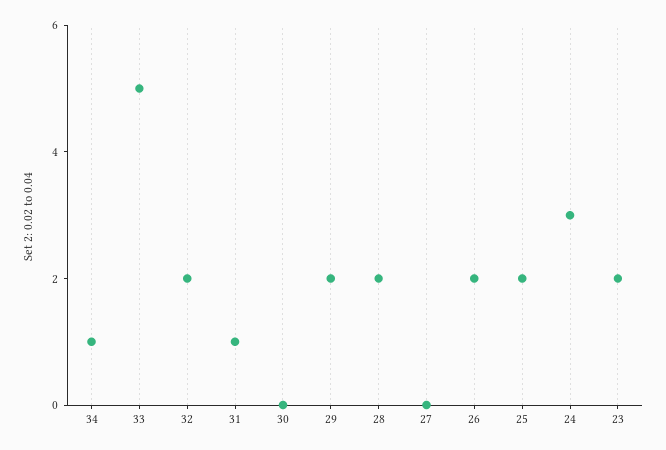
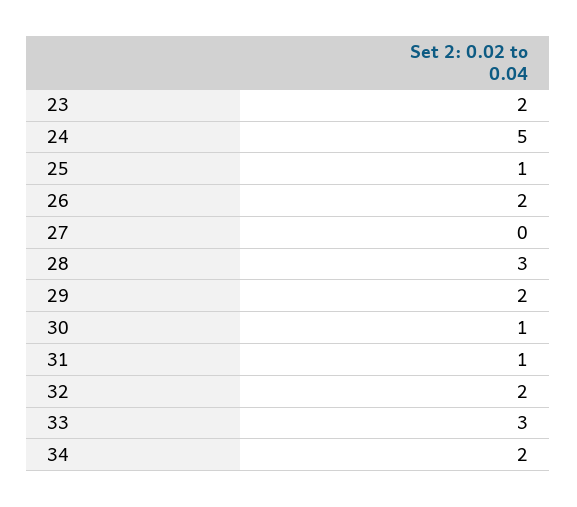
34: 1 -> 2
33: 5 -> 3
30: 0 -> 1
28: 2 -> 3
25: 2 -> 1
24: 3 -> 5

